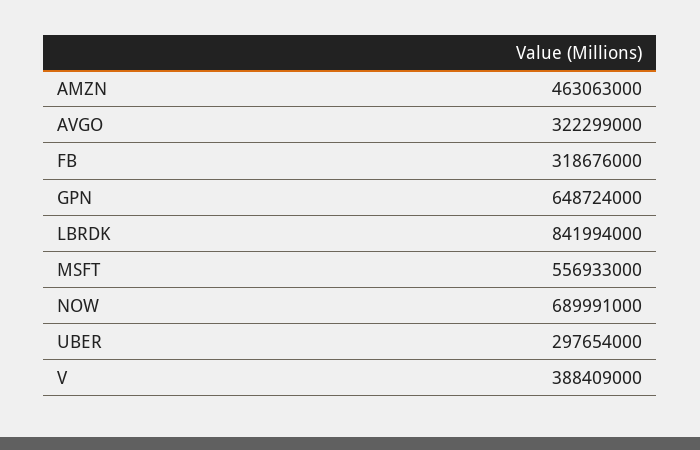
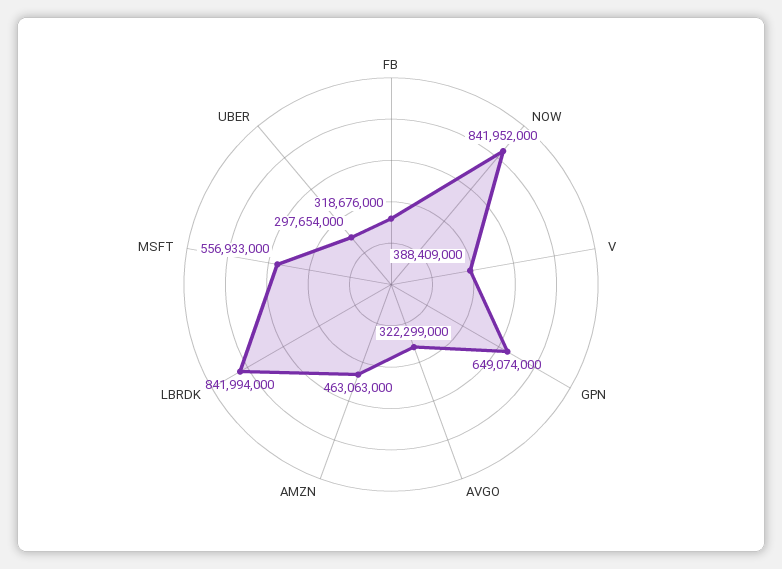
GPN: 648724000 -> 649074000
NOW: 689991000 -> 841952000

